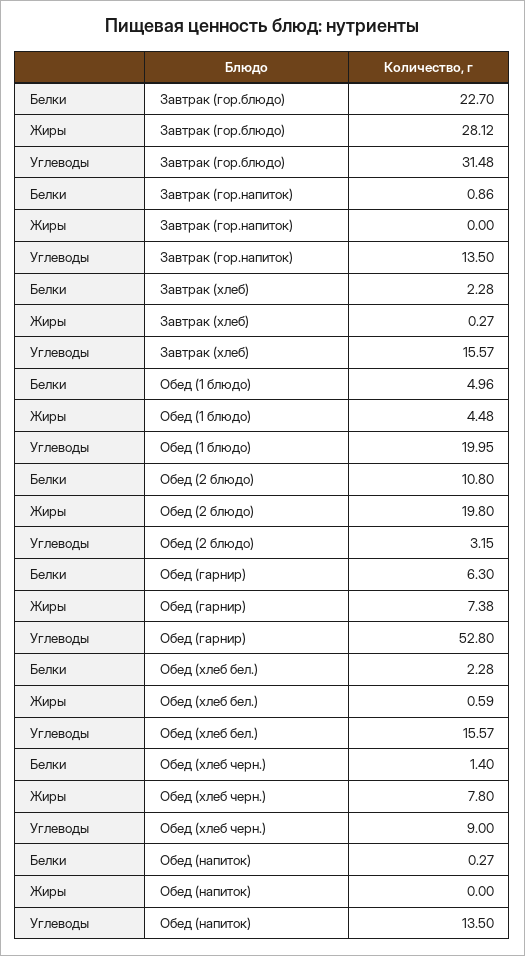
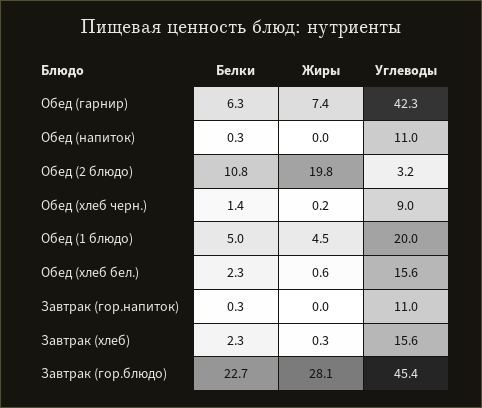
Углеводы, Завтрак (гор.блюдо): 31.48 -> 45.4
Белки, Завтрак (гор.напиток): 0.86 -> 0.3
Углеводы, Завтрак (гор.напиток): 13.5 -> 11
Углеводы, Обед (гарнир): 52.8 -> 42.3
Жиры, Обед (хлеб черн.): 7.8 -> 0.2
Углеводы, Обед (напиток): 13.5 -> 11

